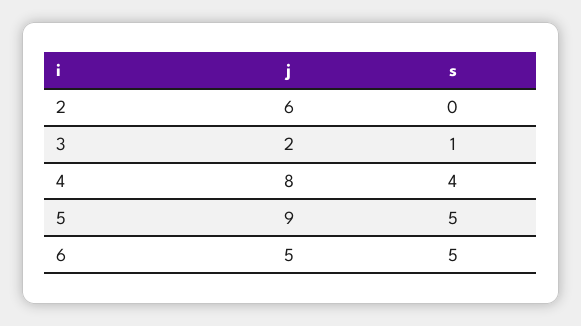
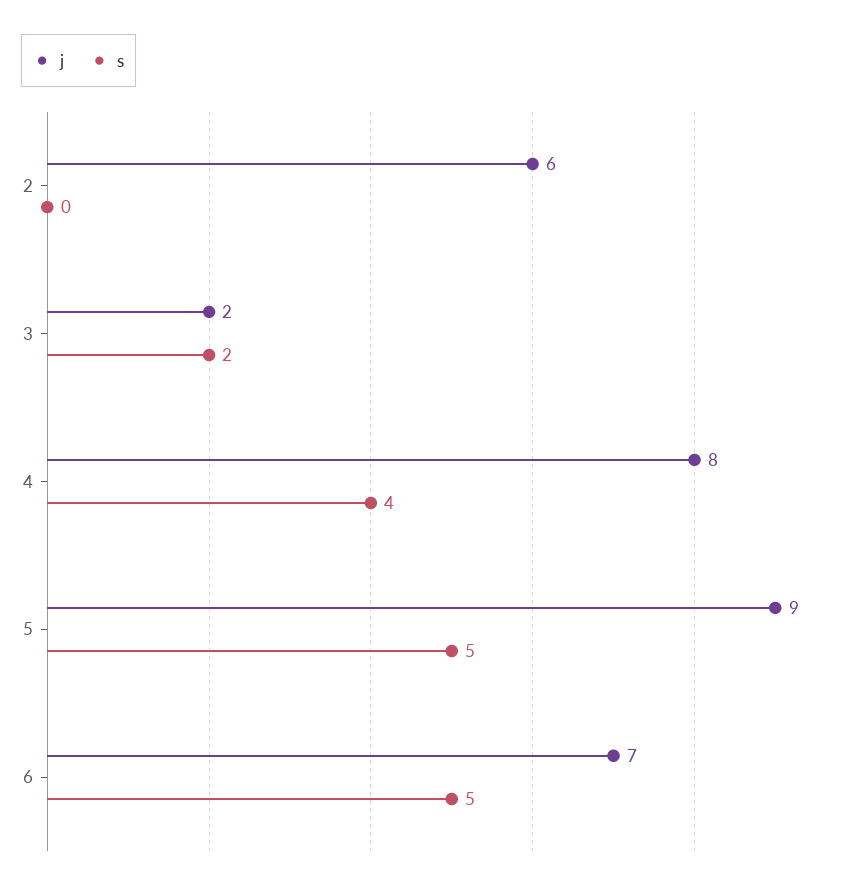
s, 3: 1 -> 2
j, 6: 5 -> 7

